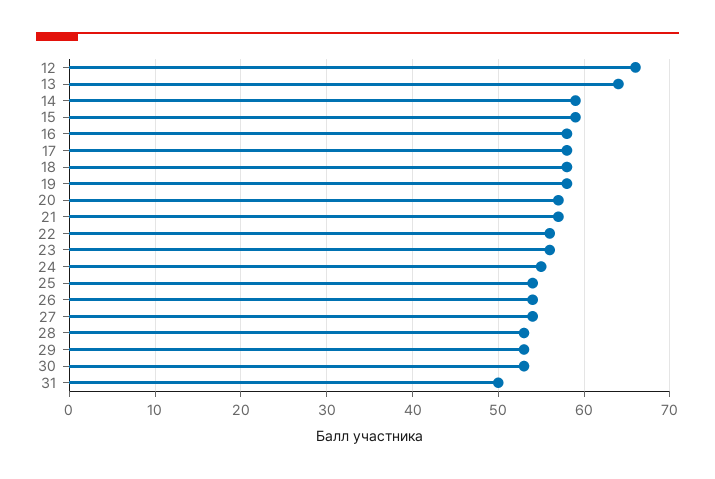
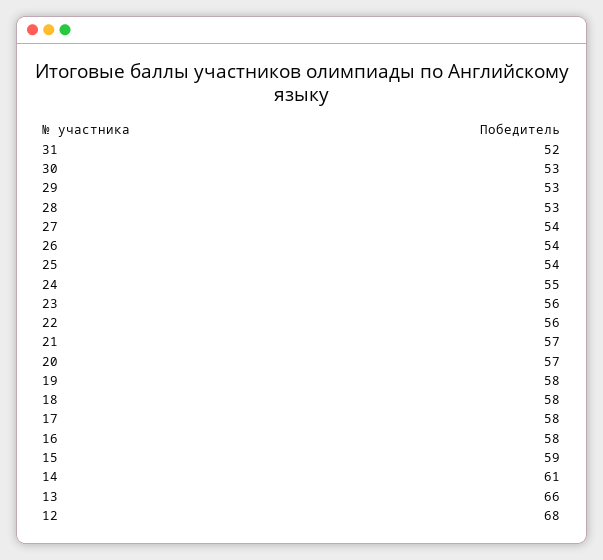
12: 66 -> 68
13: 64 -> 66
14: 59 -> 61
31: 50 -> 52

